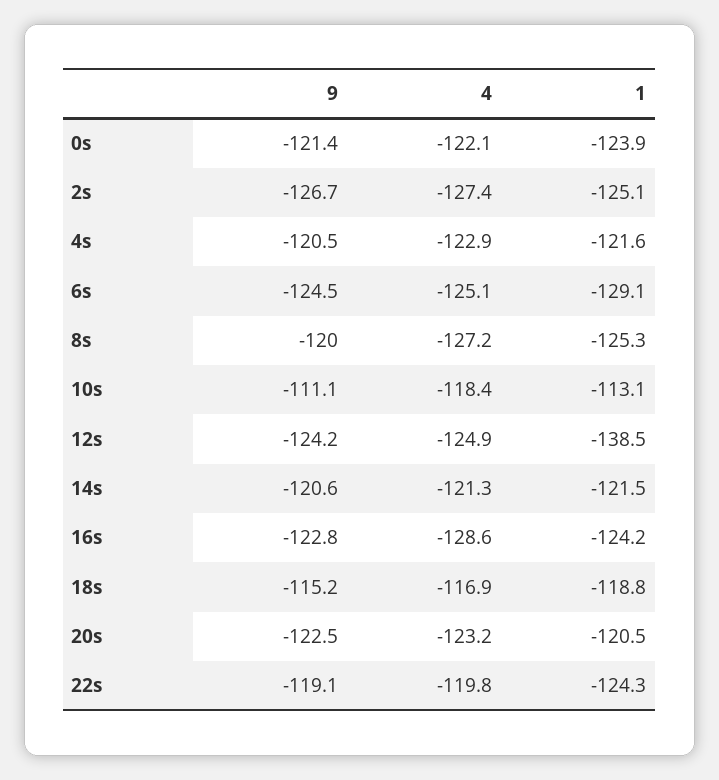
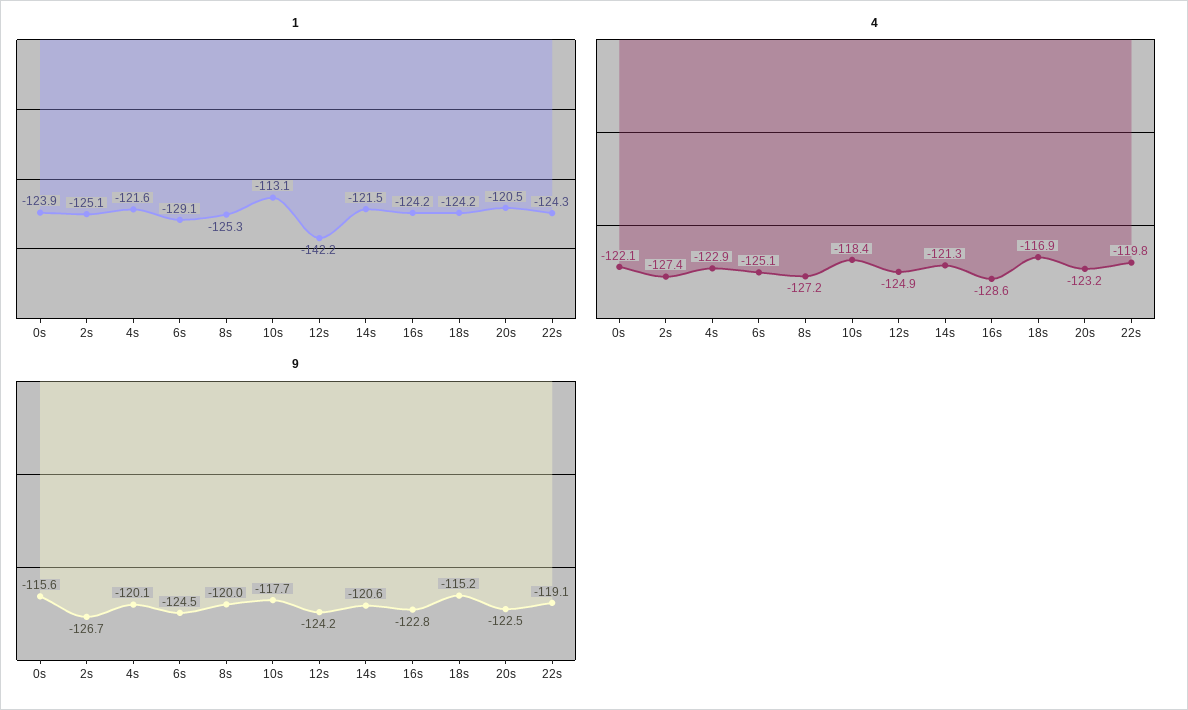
9, 0s: -121.4 -> -115.6
9, 4s: -120.5 -> -120.1
9, 10s: -111.1 -> -117.7
1, 12s: -138.5 -> -142.2
1, 18s: -118.8 -> -124.2

